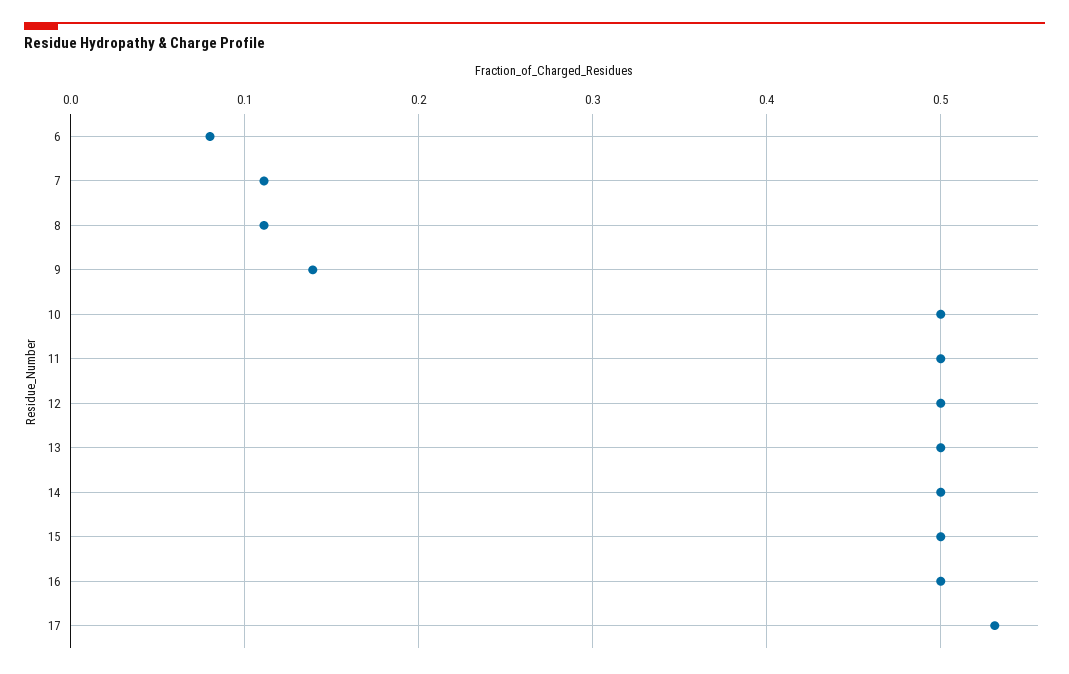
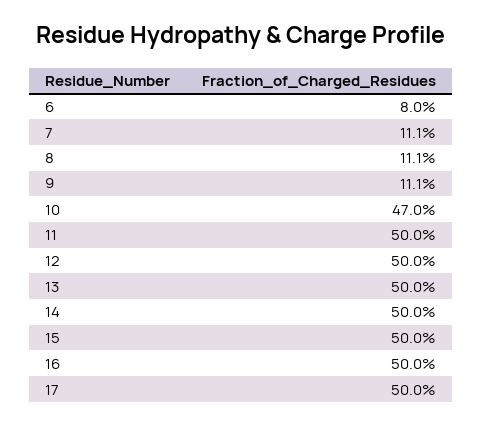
9: 0.14 -> 0.111
10: 0.5 -> 0.47
17: 0.53 -> 0.5

